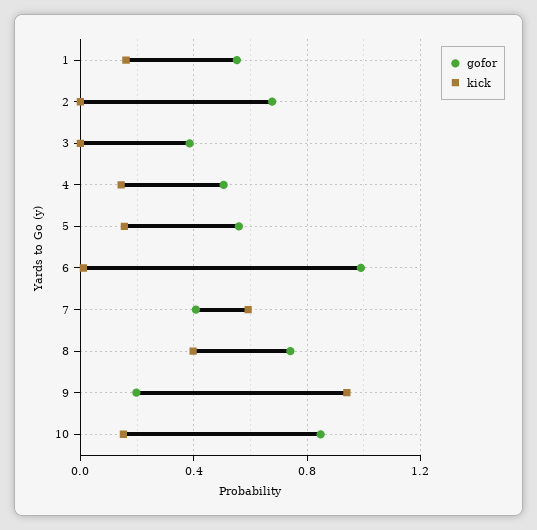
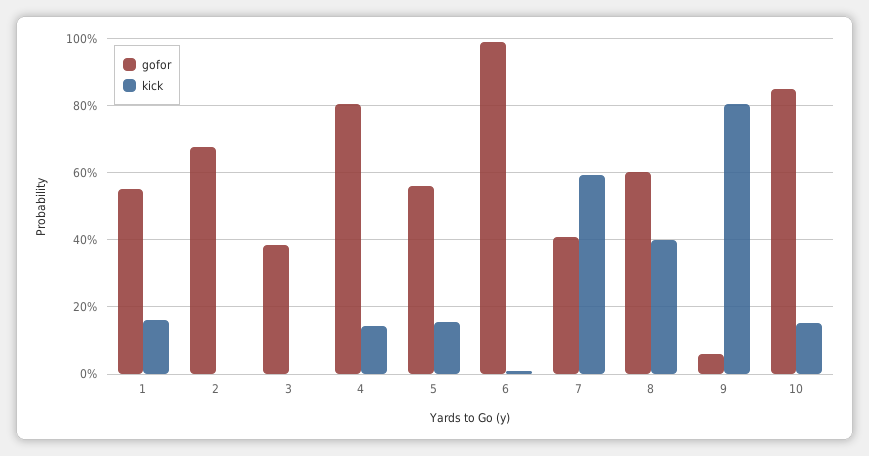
gofor, 4: 0.5 -> 0.8
gofor, 8: 0.75 -> 0.6
gofor, 9: 0.2 -> 0.06
kick, 9: 0.95 -> 0.8

